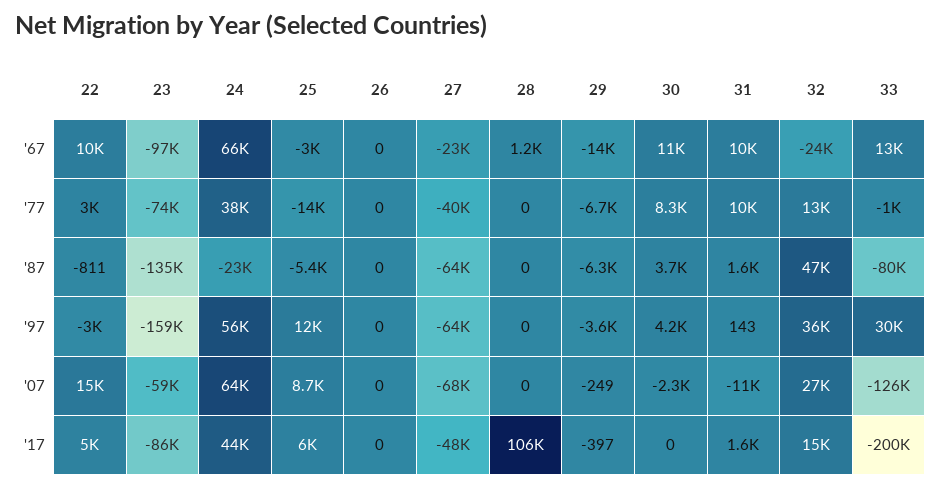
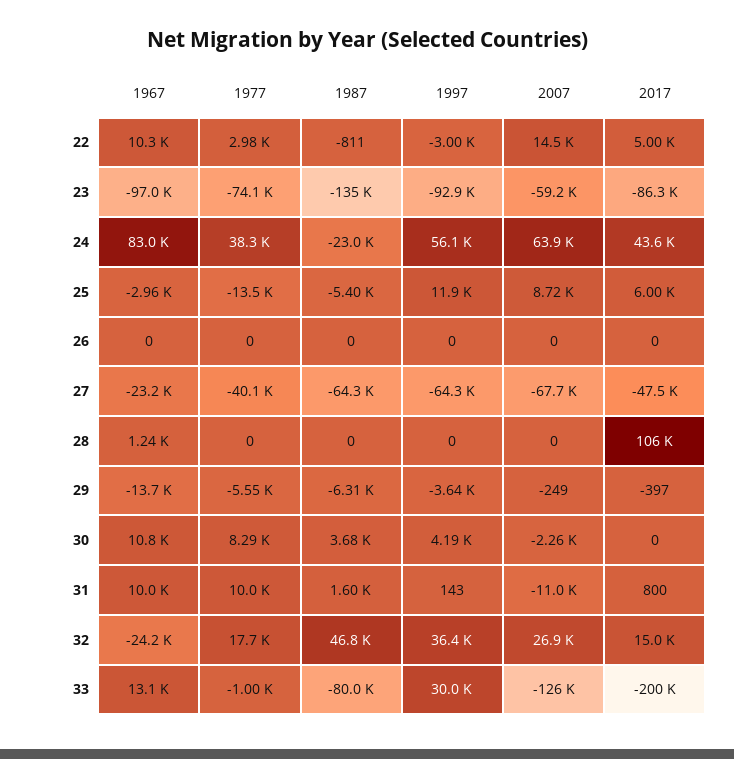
24, '67: 66000 -> 83000
29, '77: -6700 -> -5550
32, '77: 13000 -> 17700
23, '97: -159000 -> -92900
31, '17: 1600 -> 800

